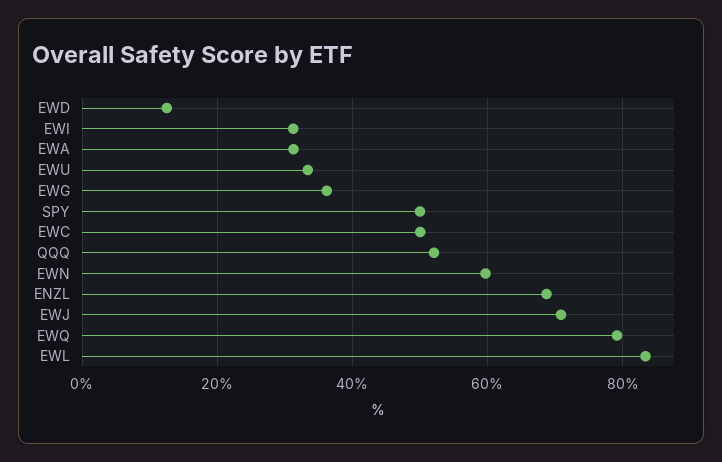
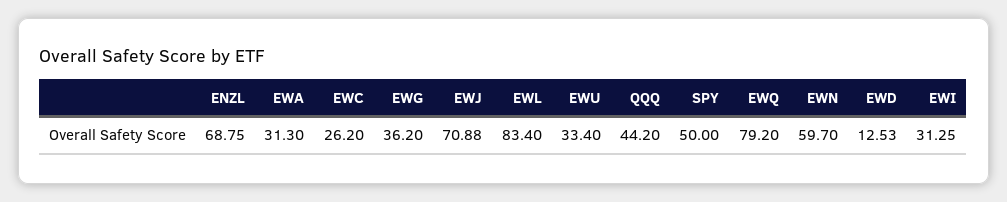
EWC: 50 -> 26.2
QQQ: 52 -> 44.2

